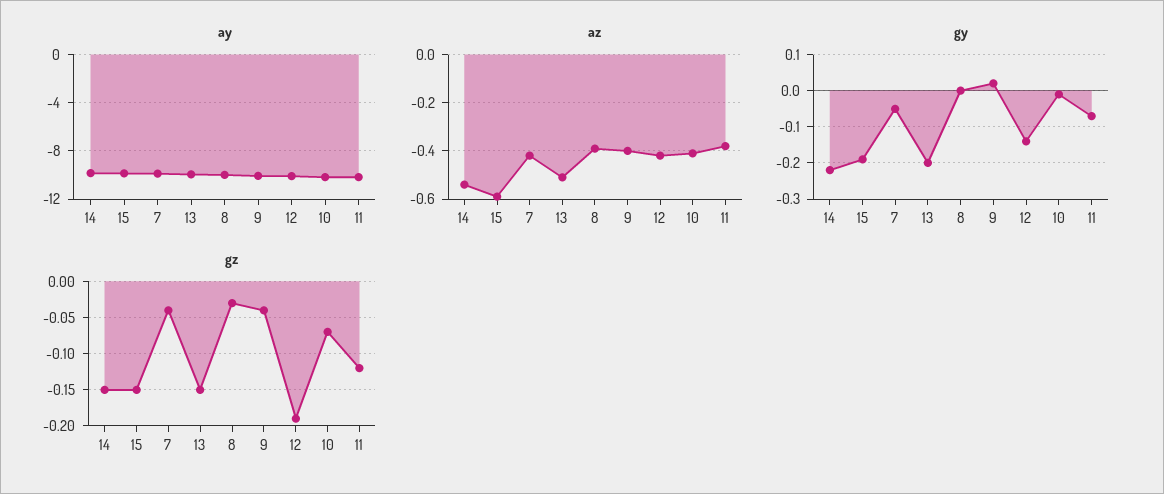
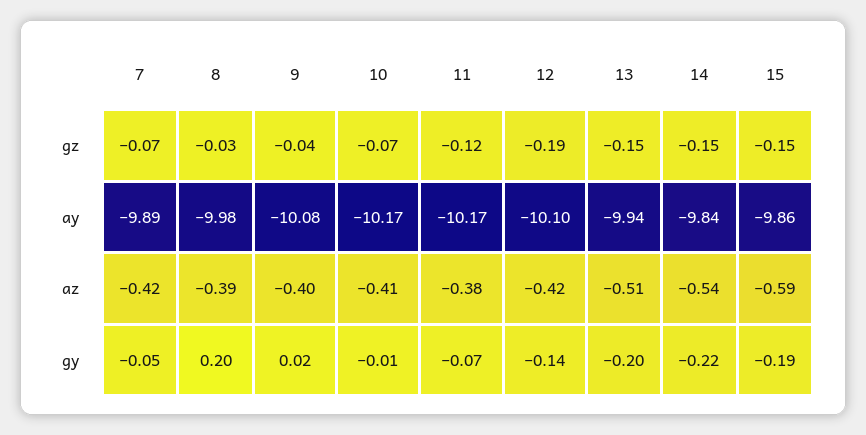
gy, 8: 0 -> 0.2
gz, 7: -0.04 -> -0.07

